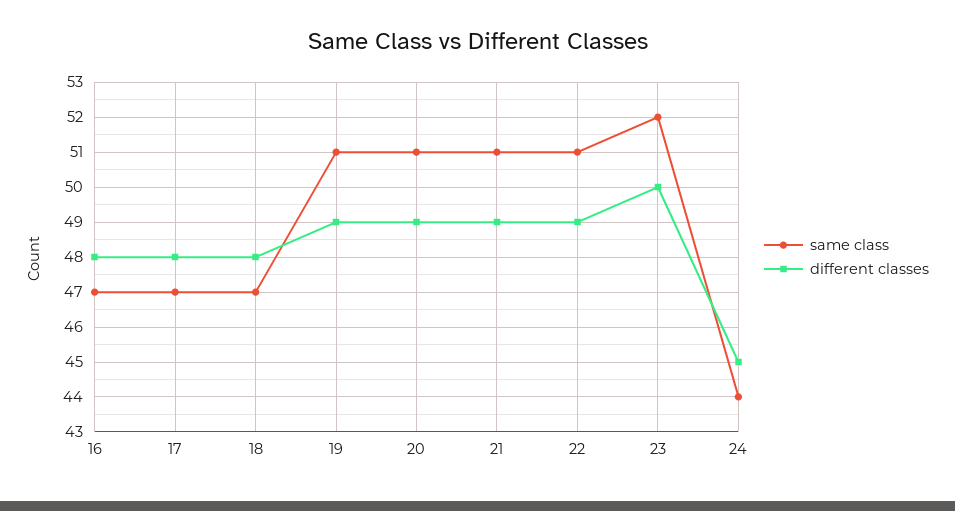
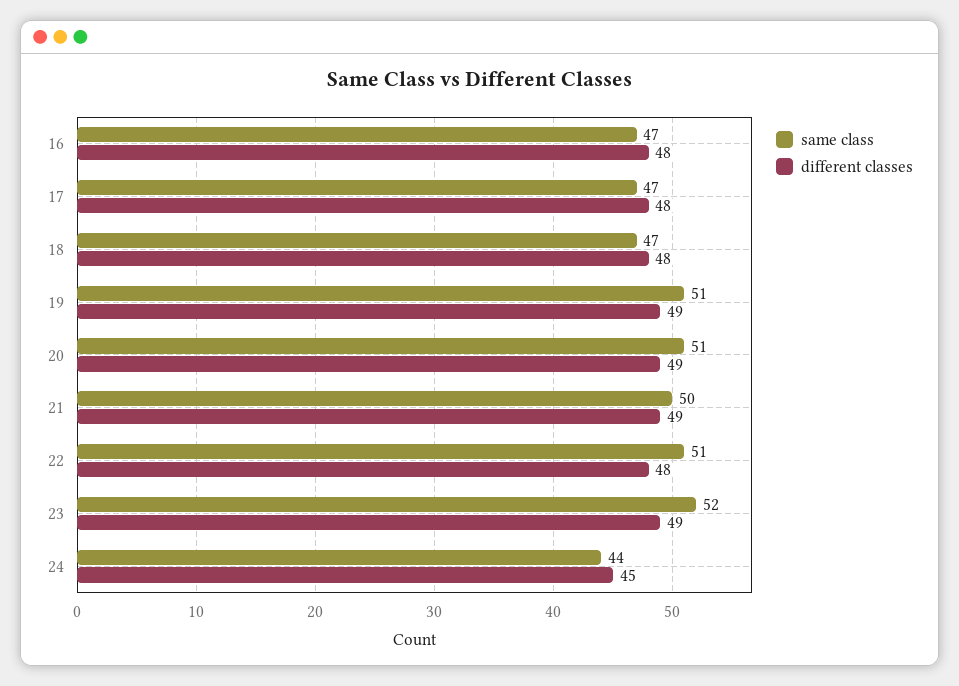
same class, 21: 51 -> 50
different classes, 22: 49 -> 48
different classes, 23: 50 -> 49

